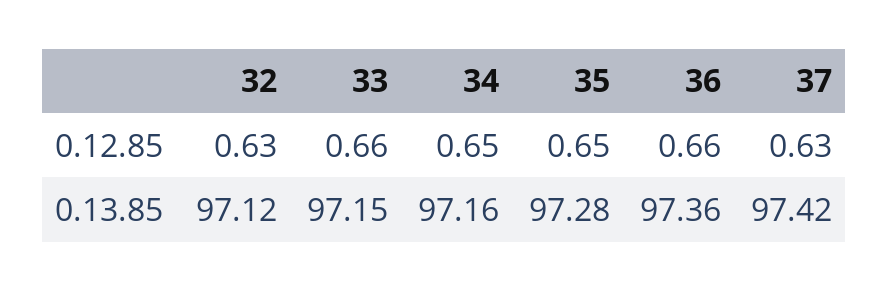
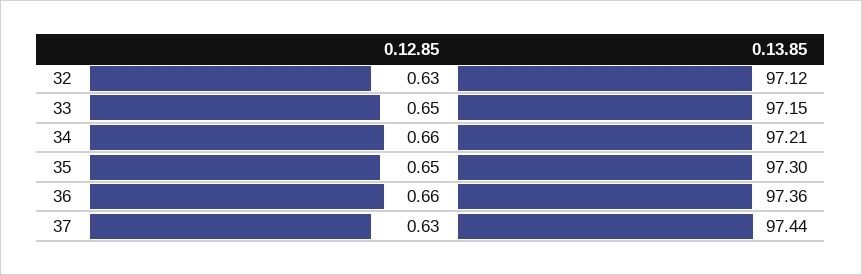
33, 0.12.85: 0.66 -> 0.65
34, 0.12.85: 0.65 -> 0.66
34, 0.13.85: 97.16 -> 97.21
35, 0.13.85: 97.28 -> 97.3
37, 0.13.85: 97.42 -> 97.44

